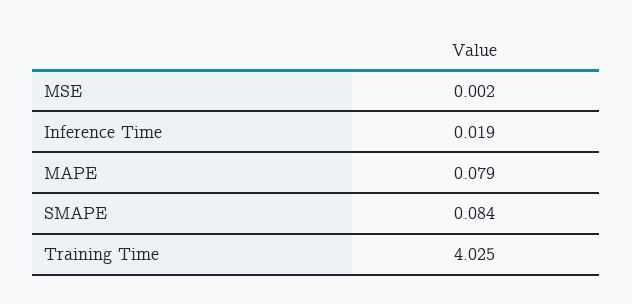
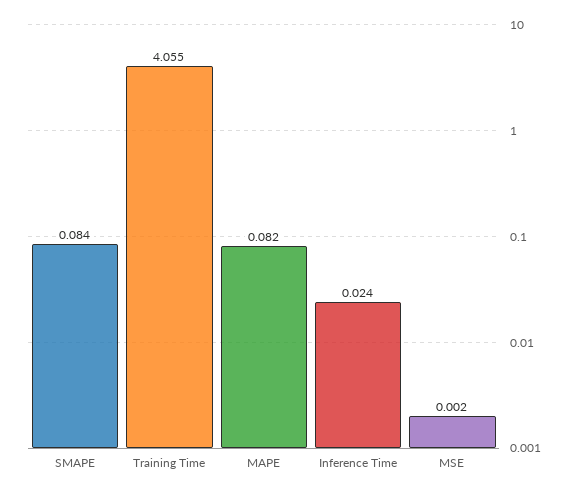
Inference Time: 0.019 -> 0.024
MAPE: 0.079 -> 0.082
Training Time: 4.025 -> 4.055

